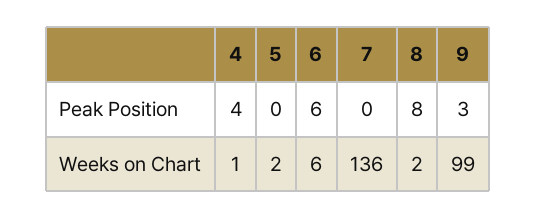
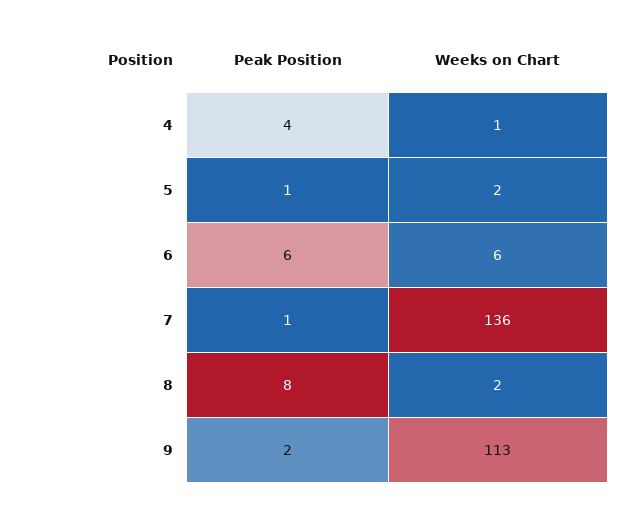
5, Peak Position: 0 -> 1
7, Peak Position: 0 -> 1
9, Peak Position: 3 -> 2
9, Weeks on Chart: 99 -> 113

